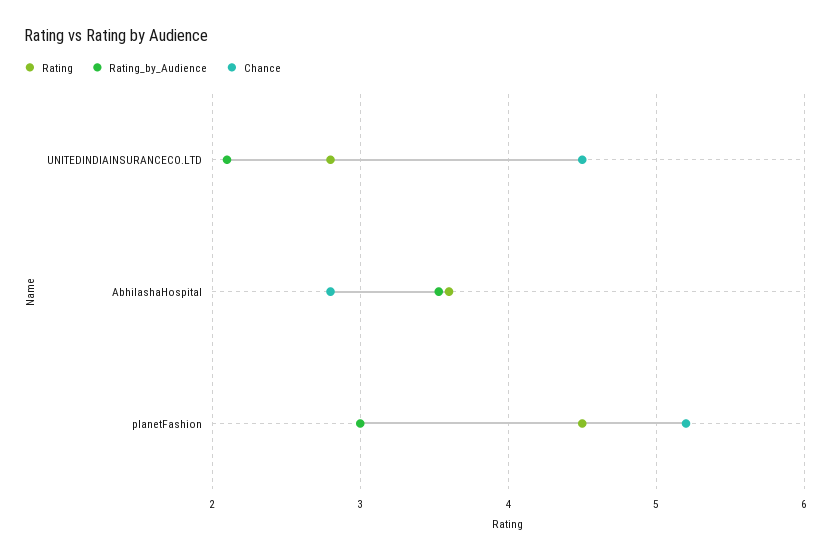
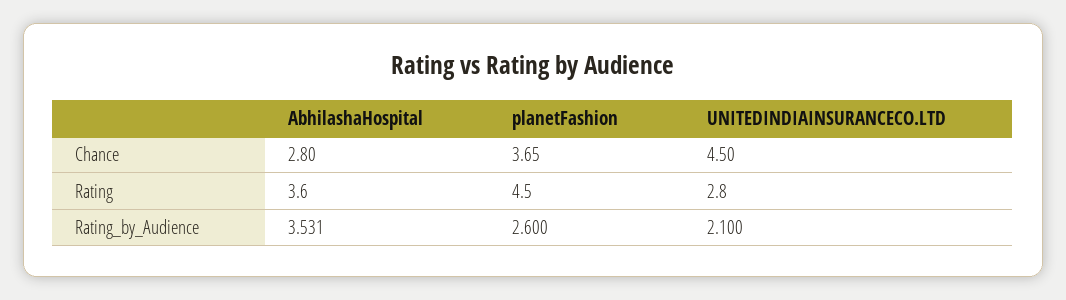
Rating_by_Audience, planetFashion: 3 -> 2.6
Chance, planetFashion: 5.2 -> 3.65

